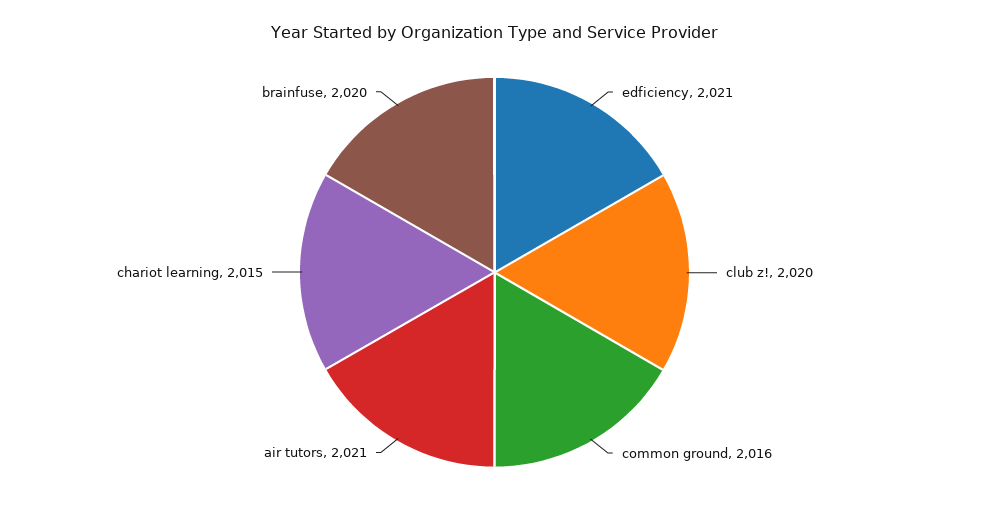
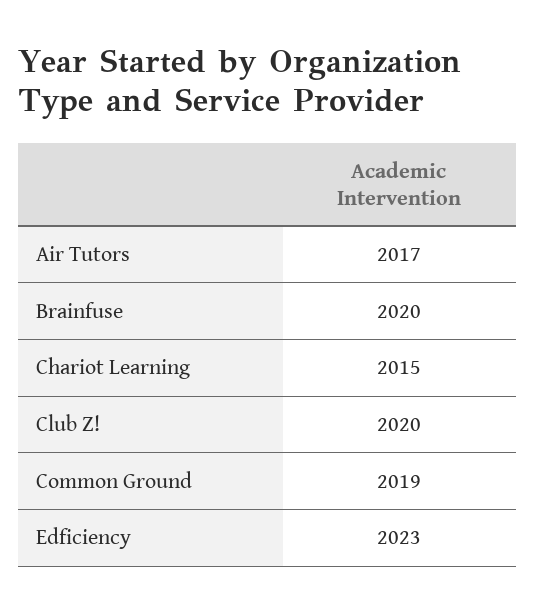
edficiency: 2021 -> 2023
common ground: 2016 -> 2019
air tutors: 2021 -> 2017

